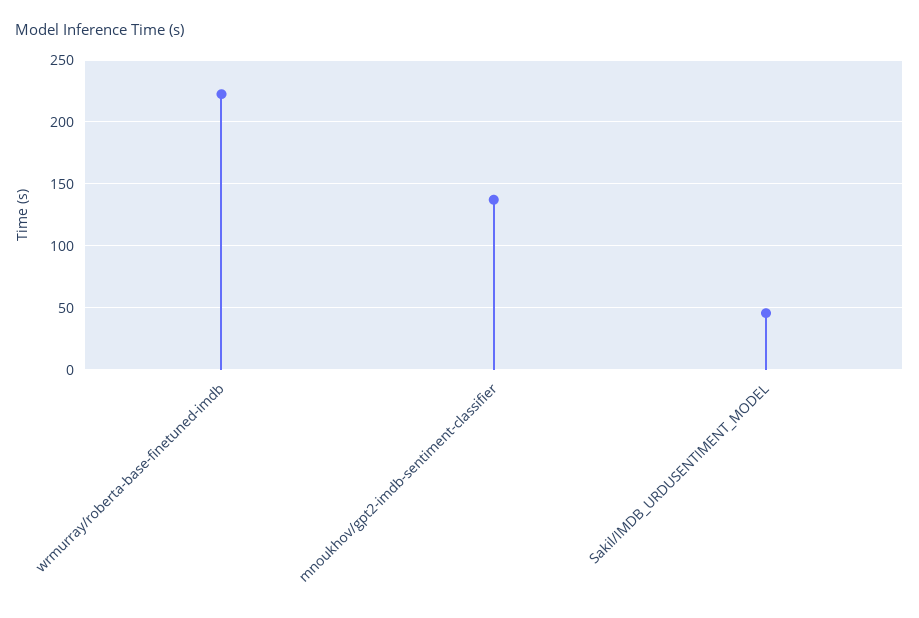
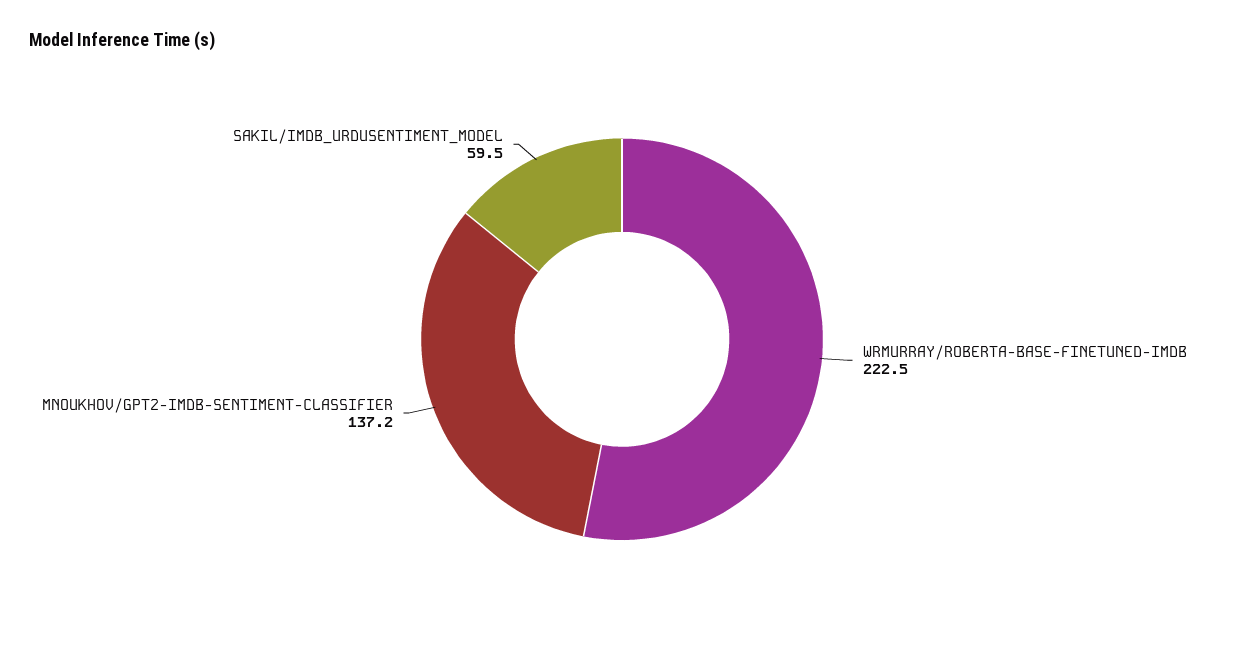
Sakil/IMDB_URDUSENTIMENT_MODEL: 45 -> 59.5

